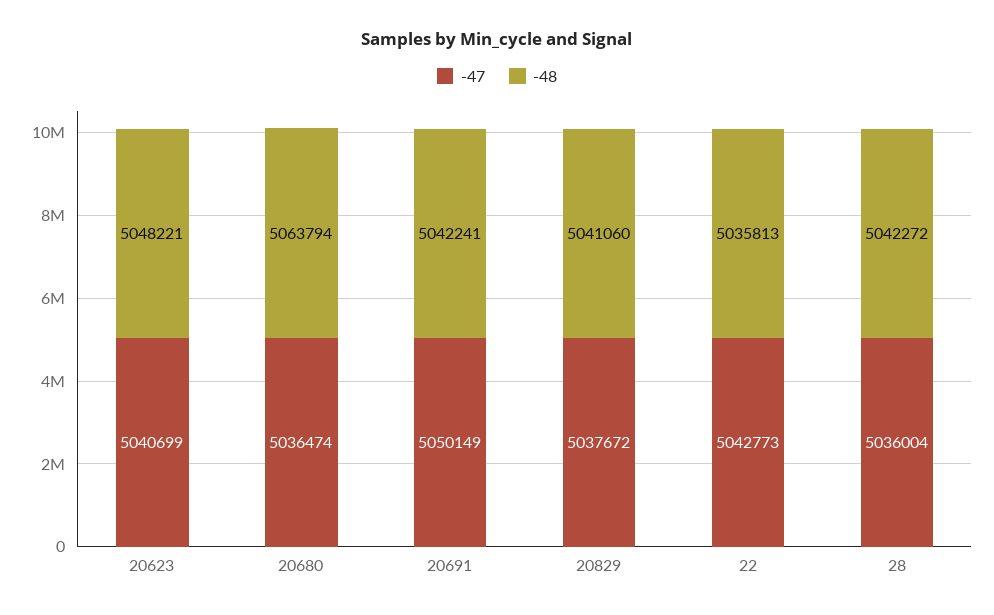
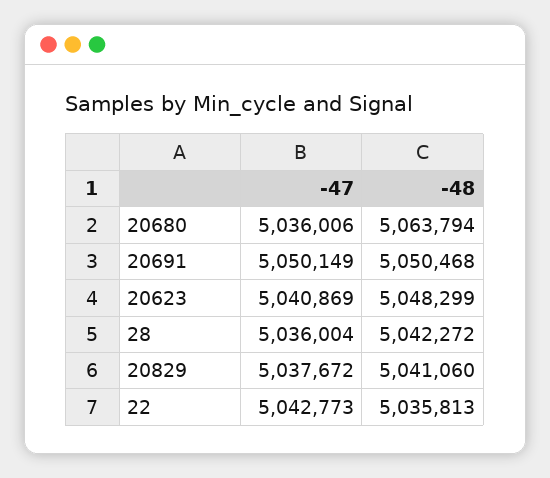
-47, 20623: 5040699 -> 5040869
-48, 20623: 5048221 -> 5048299
-47, 20680: 5036474 -> 5036006
-48, 20691: 5042241 -> 5050468

